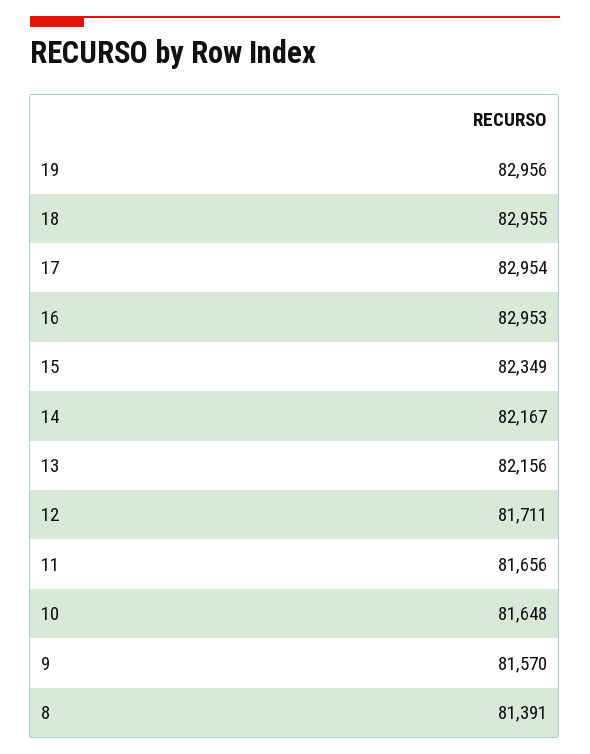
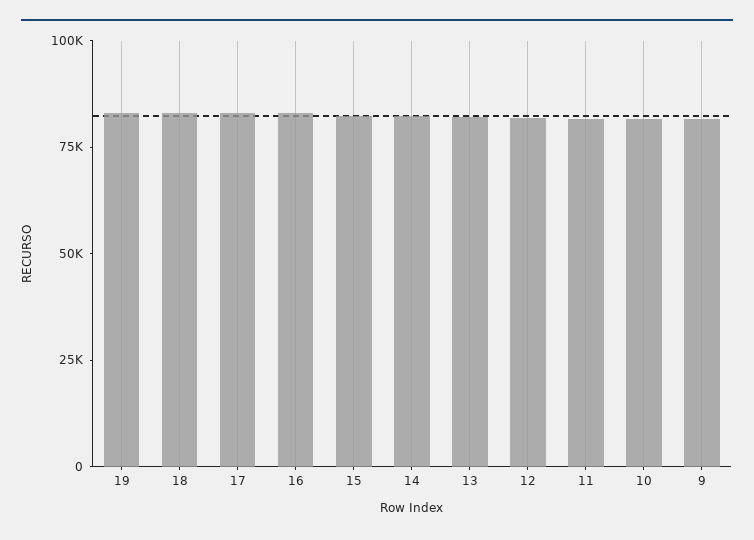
8: 81391 -> none

